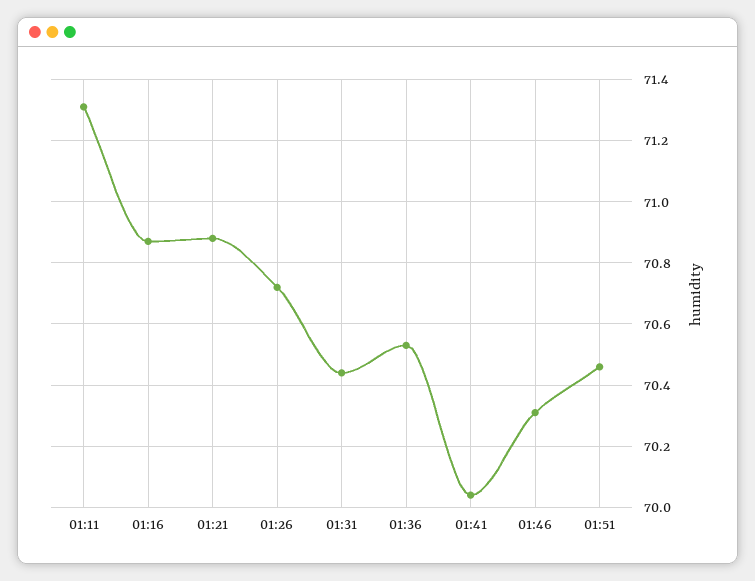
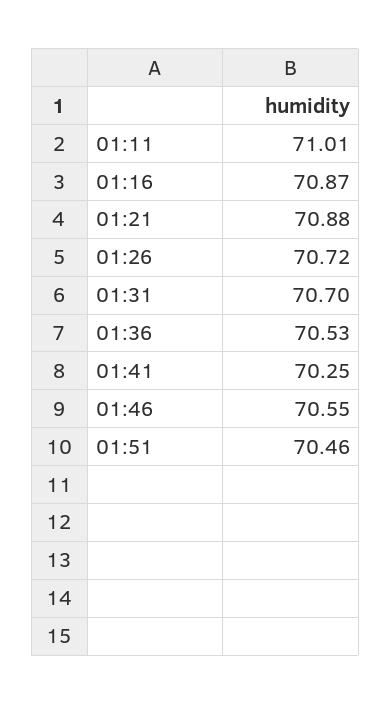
01:11: 71.3 -> 71.01
01:31: 70.45 -> 70.7
01:41: 70.05 -> 70.25
01:46: 70.3 -> 70.55

